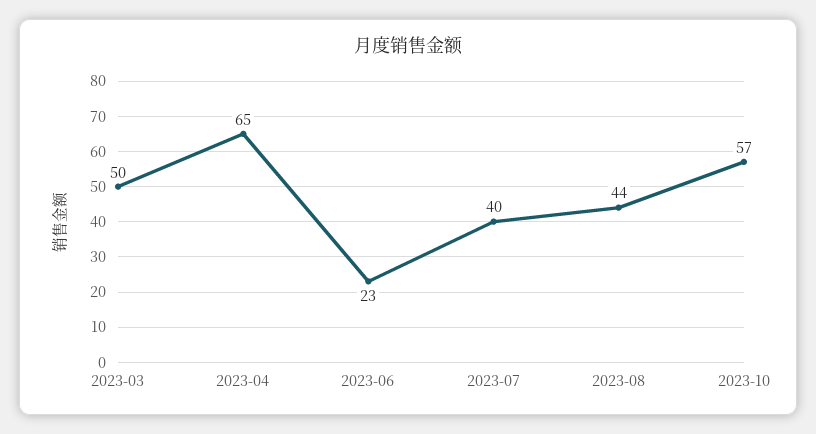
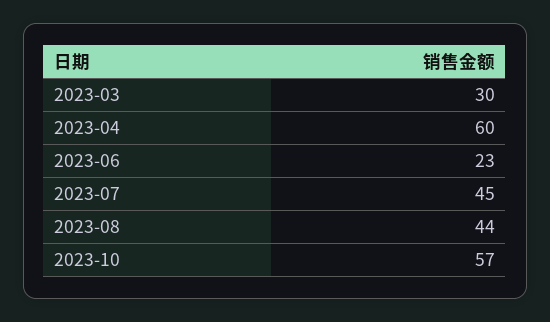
2023-03: 50 -> 30
2023-04: 65 -> 60
2023-07: 40 -> 45

